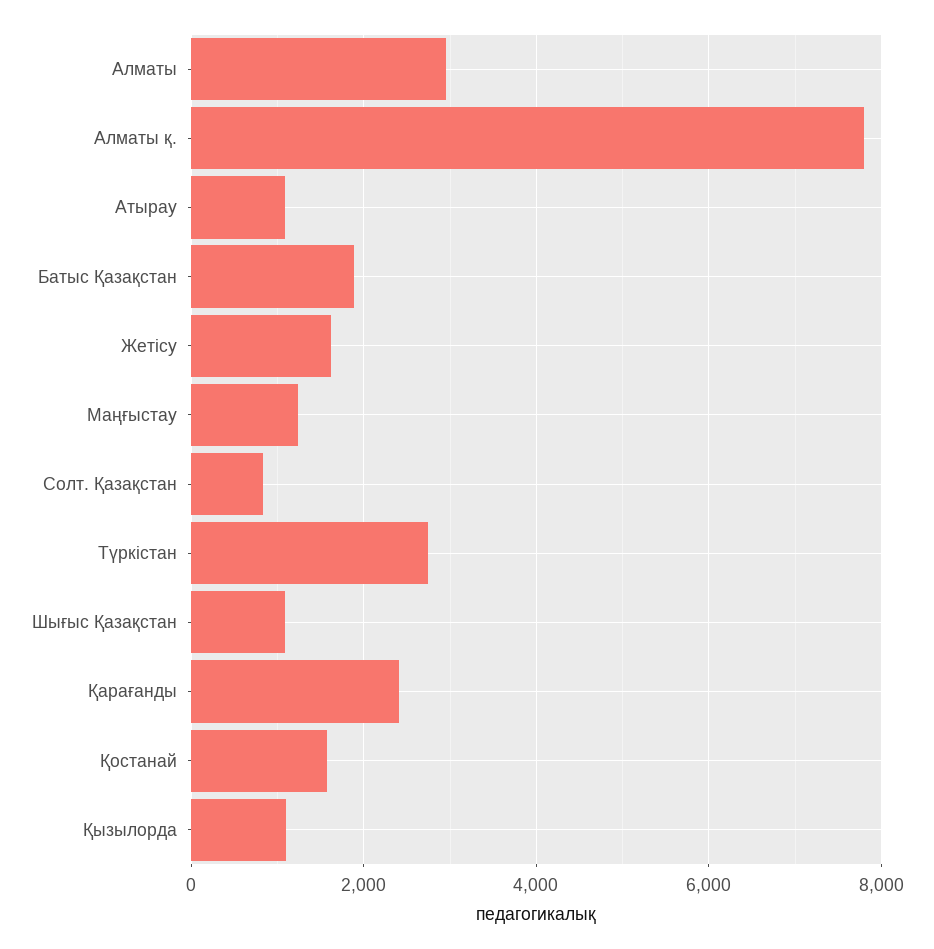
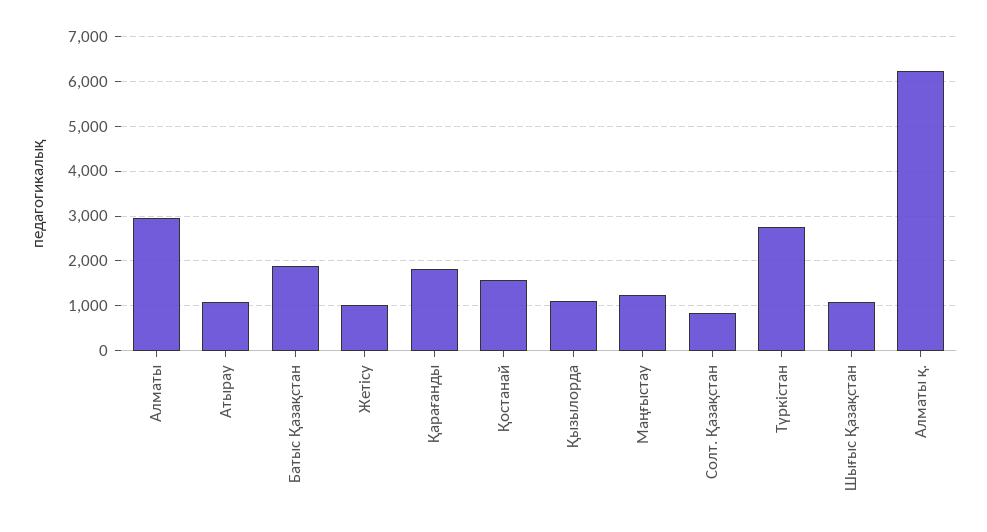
Алматы қ.: 7800 -> 6200
Жетісу: 1600 -> 1000
Қарағанды: 2400 -> 1800

